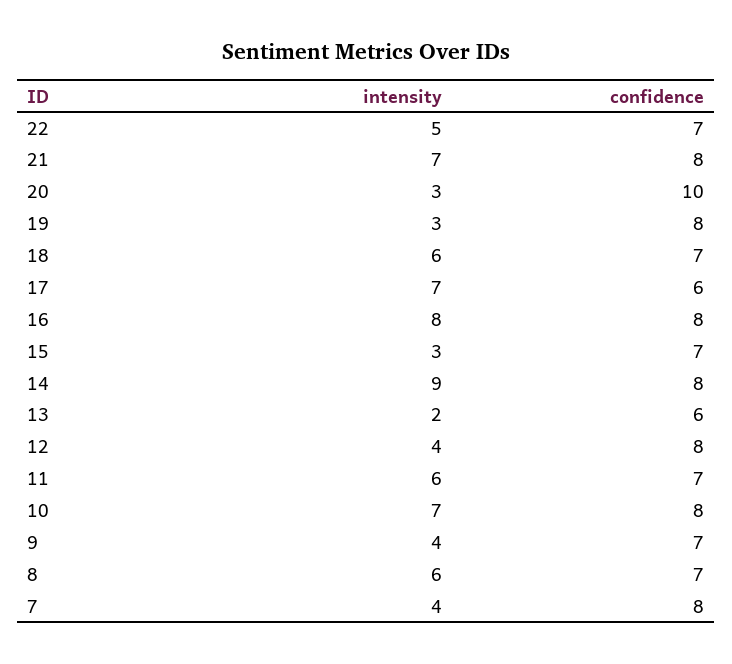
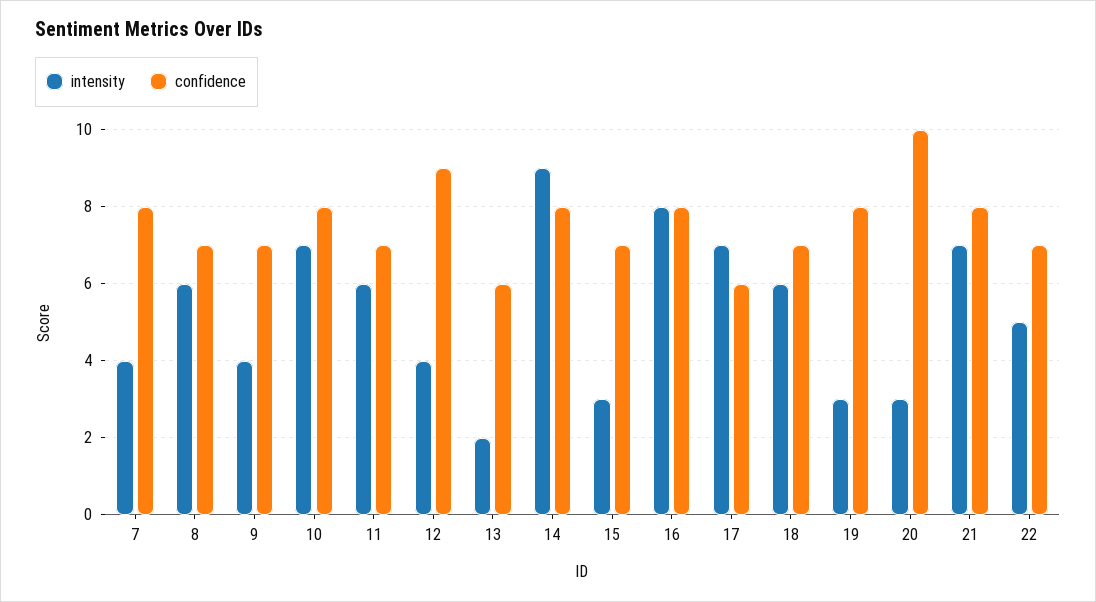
confidence, 12: 8 -> 9

